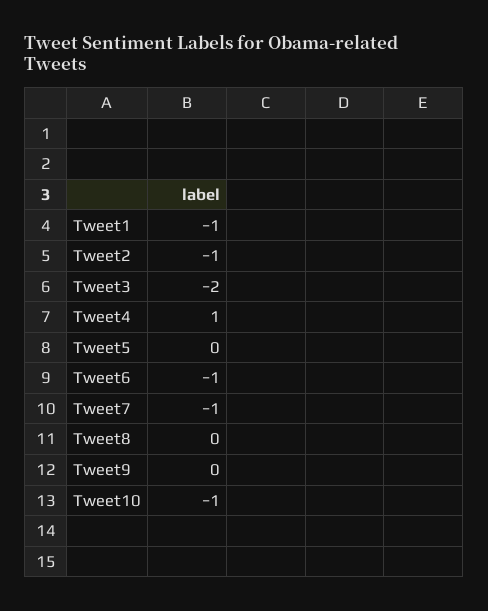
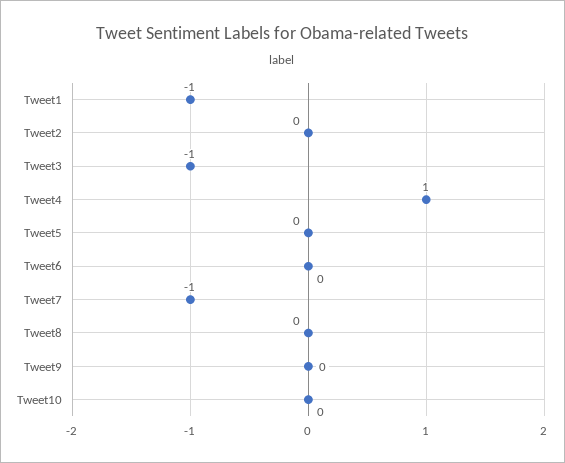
Tweet2: -1 -> 0
Tweet3: -2 -> -1
Tweet6: -1 -> 0
Tweet10: -1 -> 0

